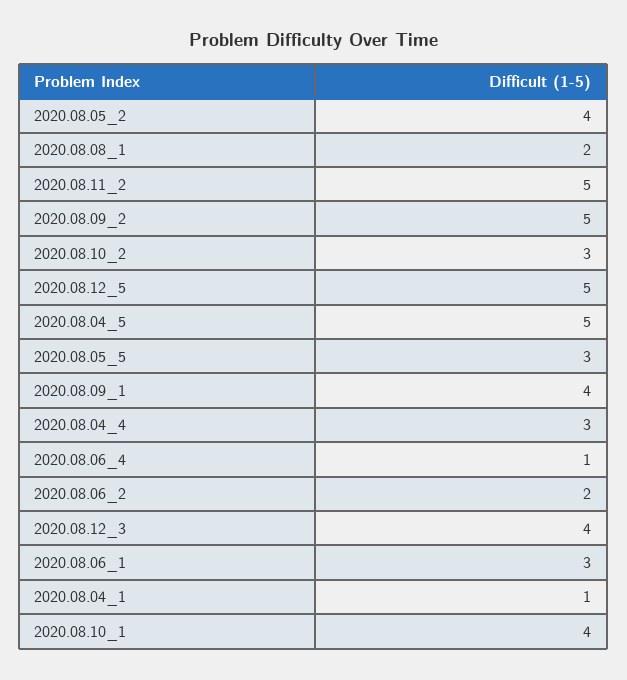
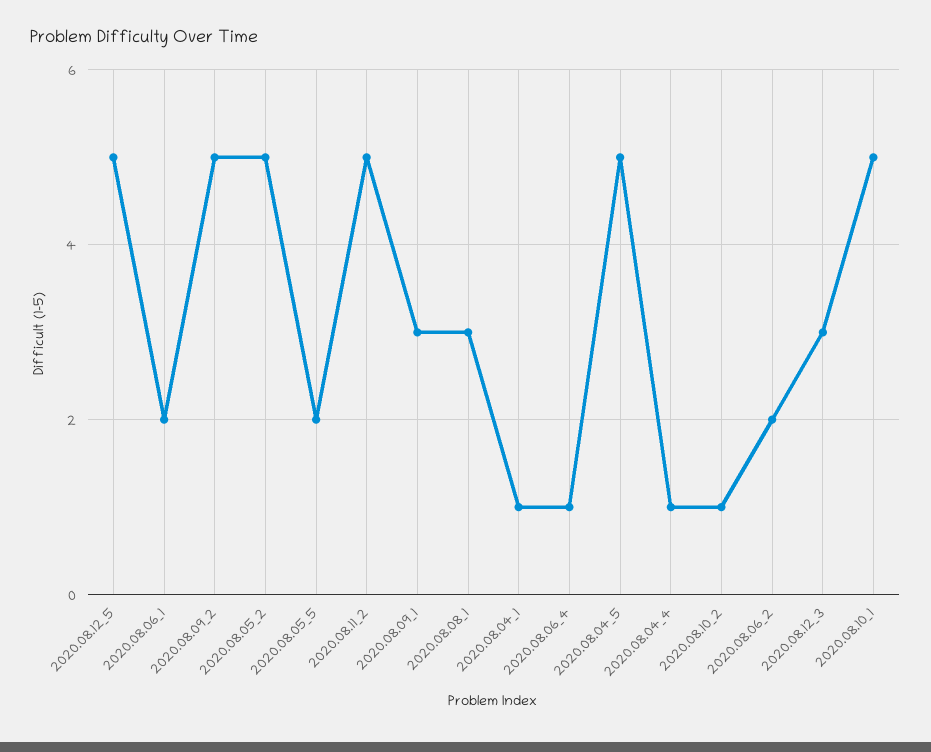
2020.08.05_2: 4 -> 5
2020.08.08_1: 2 -> 3
2020.08.10_2: 3 -> 1
2020.08.05_5: 3 -> 2
2020.08.09_1: 4 -> 3
2020.08.04_4: 3 -> 1
2020.08.12_3: 4 -> 3
2020.08.06_1: 3 -> 2
2020.08.10_1: 4 -> 5

